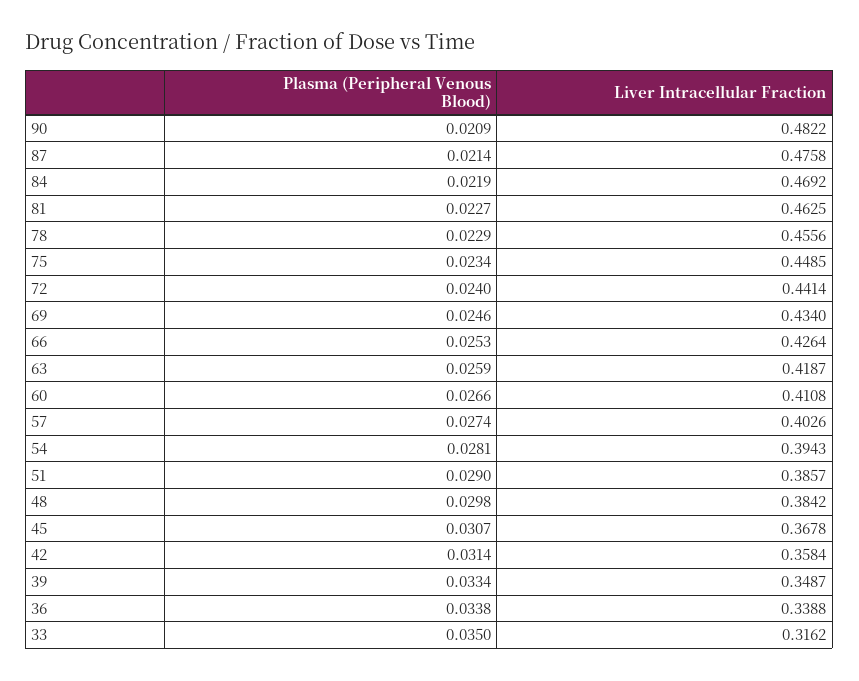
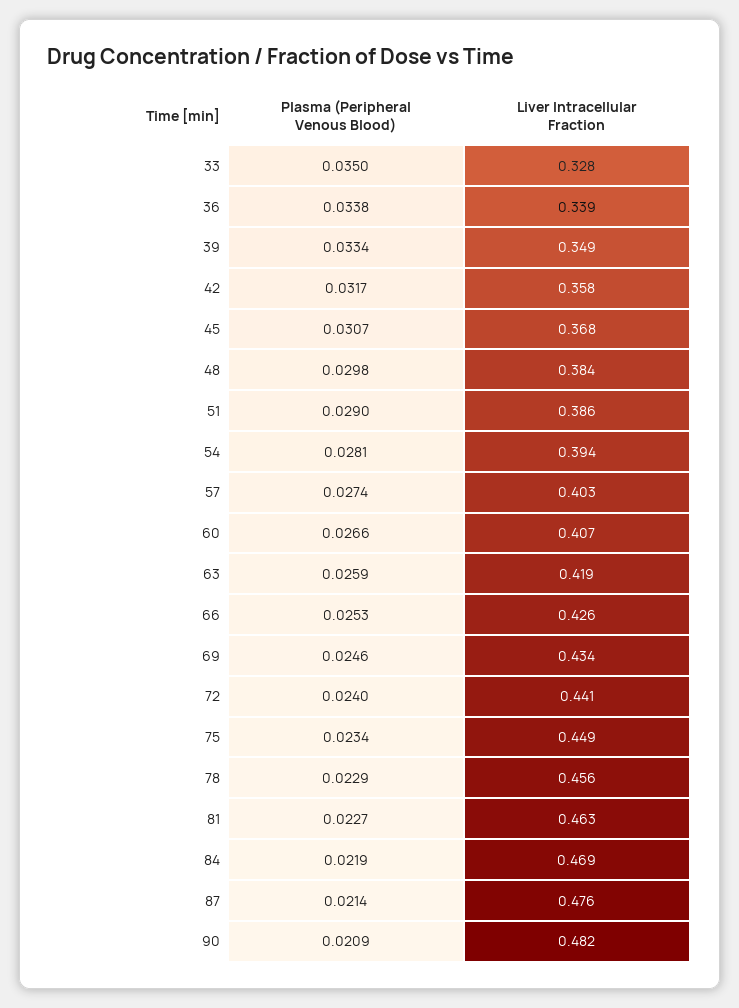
Liver Intracellular Fraction, 60: 0.4108 -> 0.407
Plasma (Peripheral Venous Blood), 42: 0.0314 -> 0.0317
Liver Intracellular Fraction, 33: 0.3162 -> 0.328

